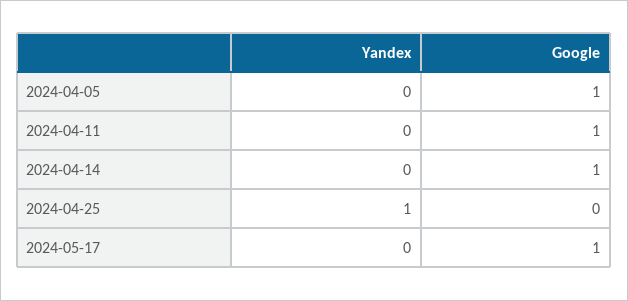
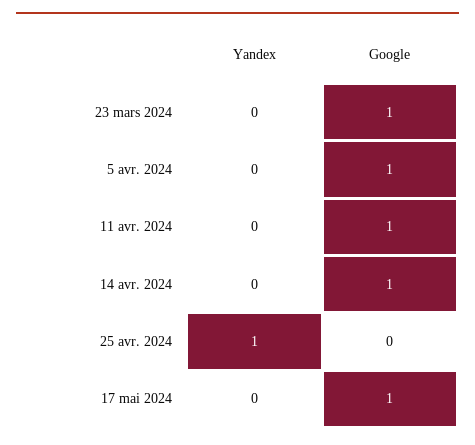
Yandex, 23 mars 2024: none -> 0
Google, 23 mars 2024: none -> 1

